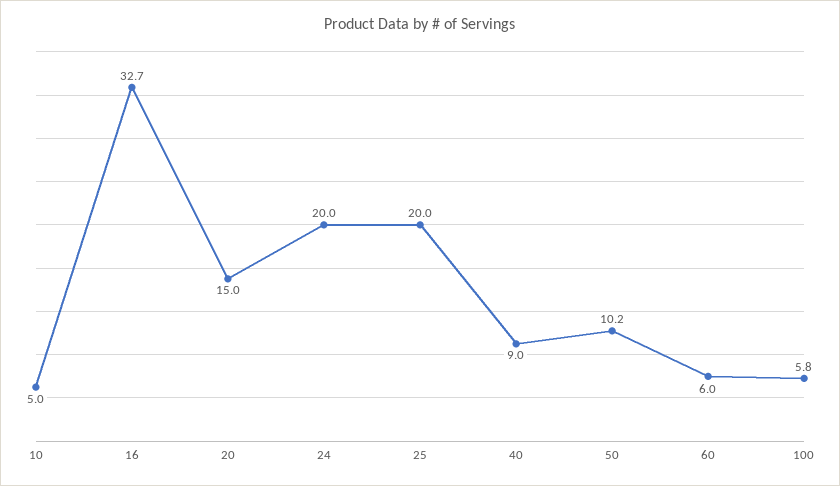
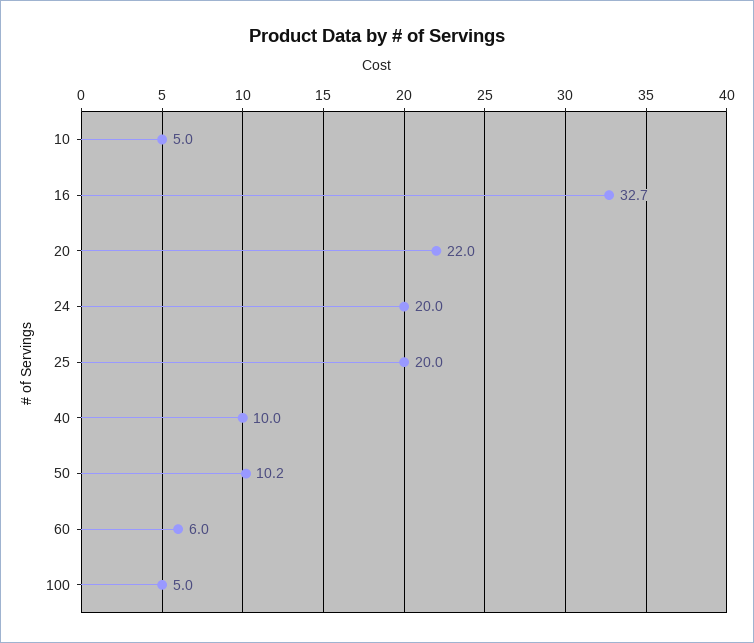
20: 15 -> 22
40: 9 -> 10
100: 5.8 -> 5

